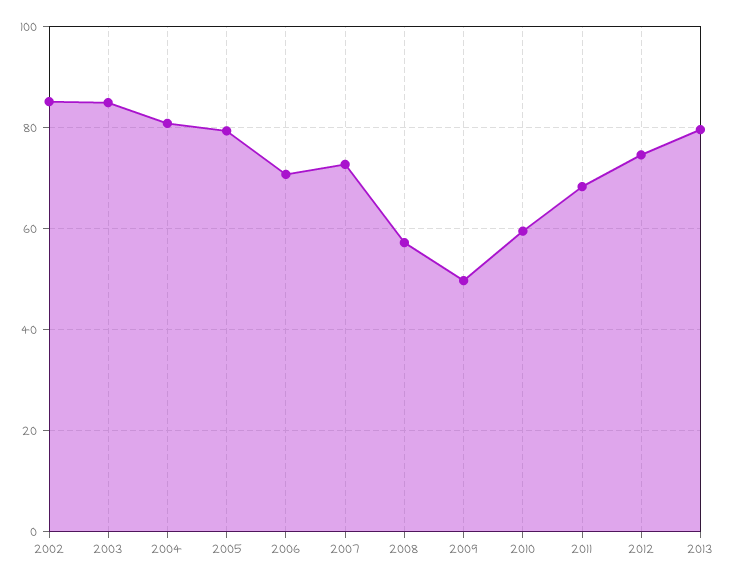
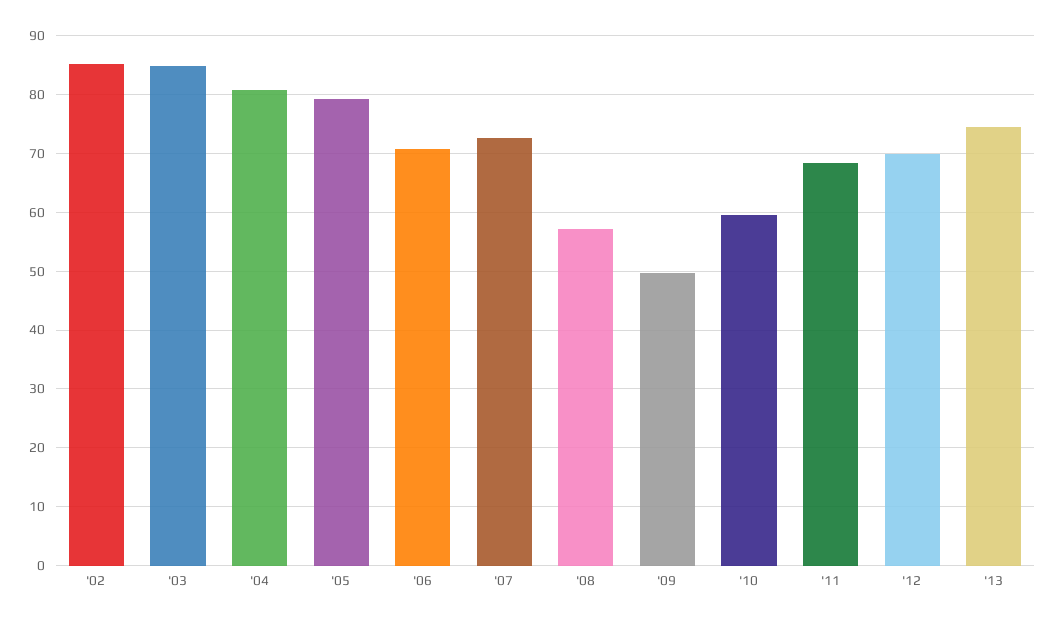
2012: 74 -> 70
2013: 80 -> 74

